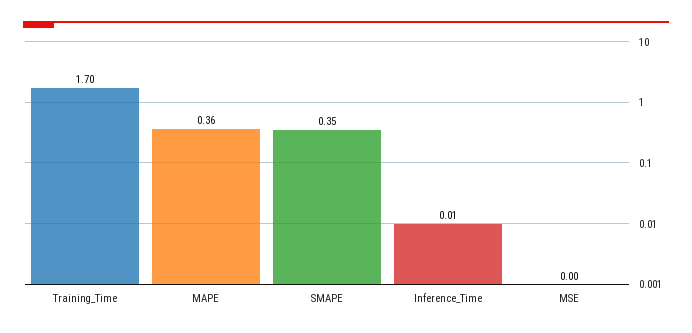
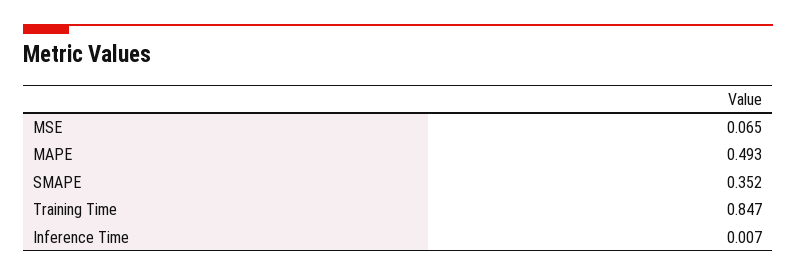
Training_Time: 1.7 -> 0.847
MAPE: 0.36 -> 0.493
MSE: 0 -> 0.065

